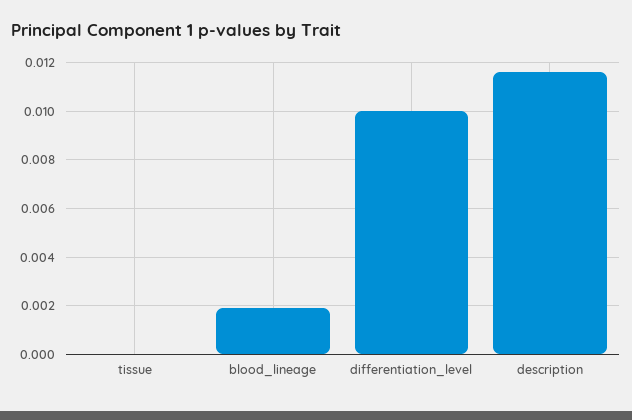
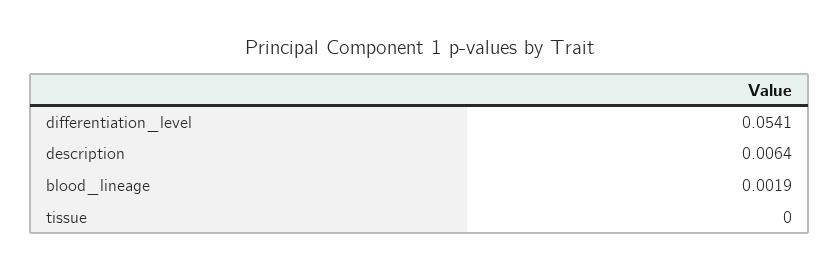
differentiation_level: 0.01 -> 0.0541
description: 0.0115 -> 0.0064

